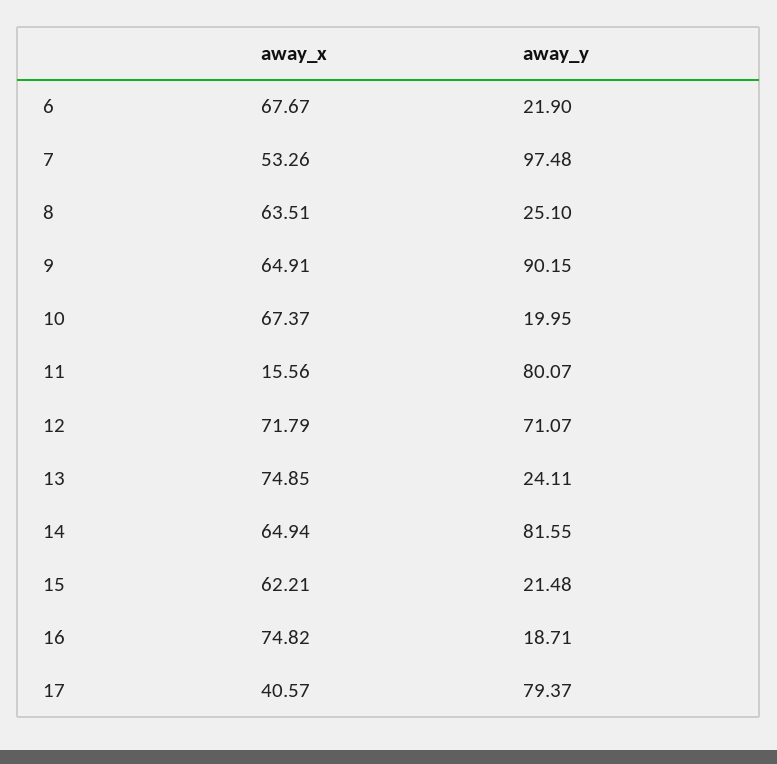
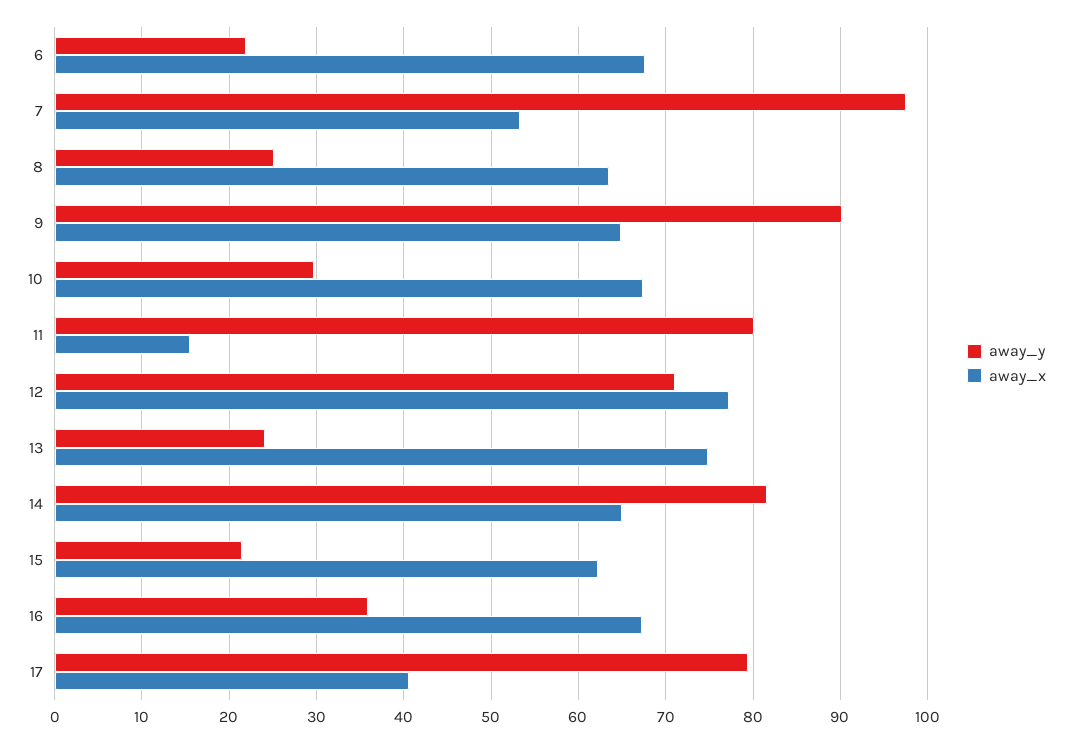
away_y, 10: 19.95 -> 30
away_x, 12: 71.79 -> 77
away_x, 16: 74.82 -> 67
away_y, 16: 18.71 -> 36

